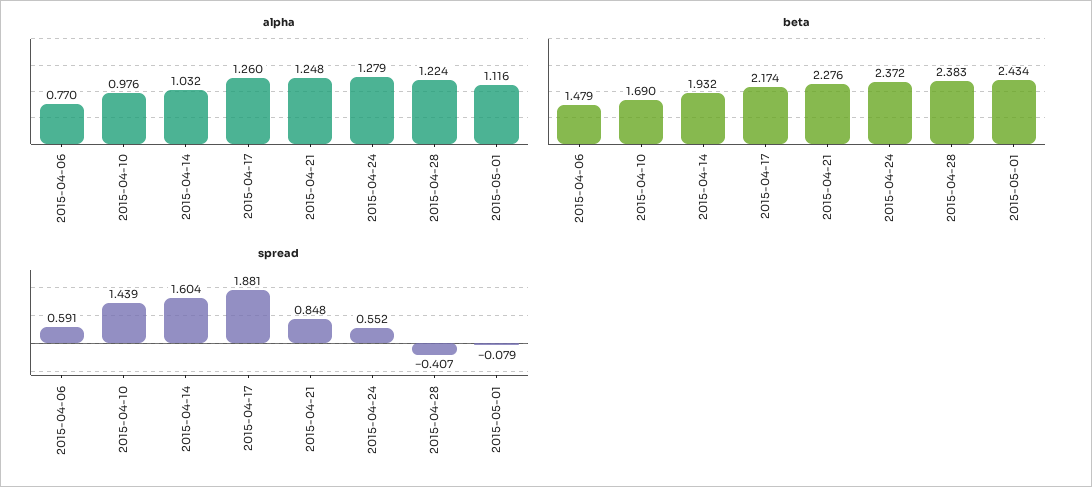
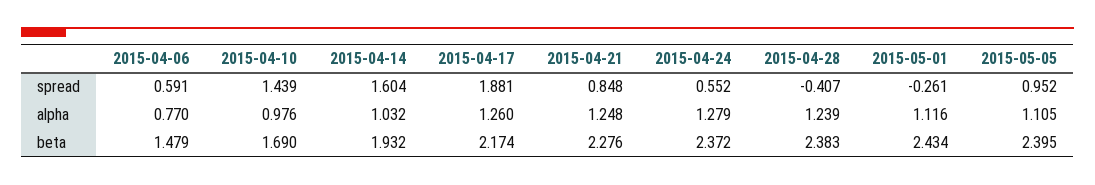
alpha, 2015-04-28: 1.224 -> 1.239
spread, 2015-05-01: -0.079 -> -0.261
spread, 2015-05-05: none -> 0.952
alpha, 2015-05-05: none -> 1.105
beta, 2015-05-05: none -> 2.395

